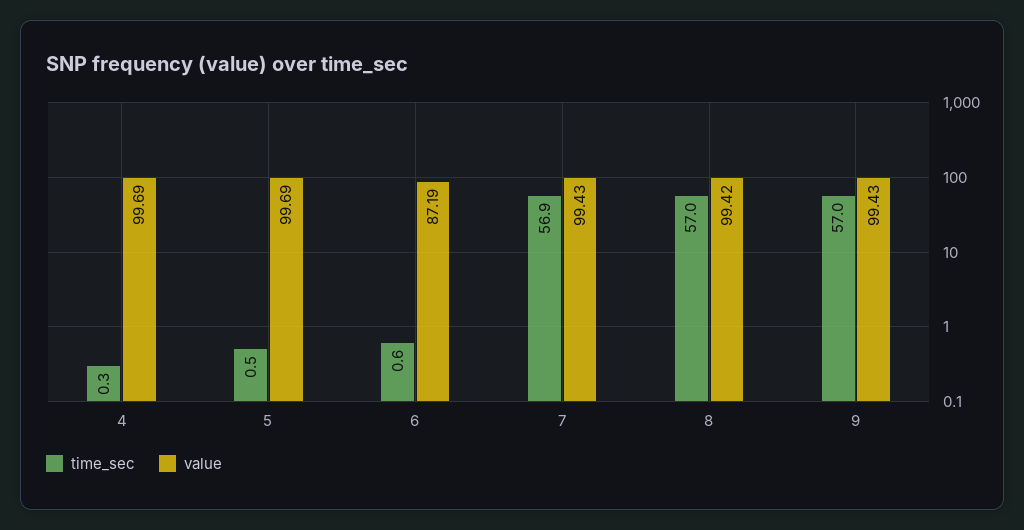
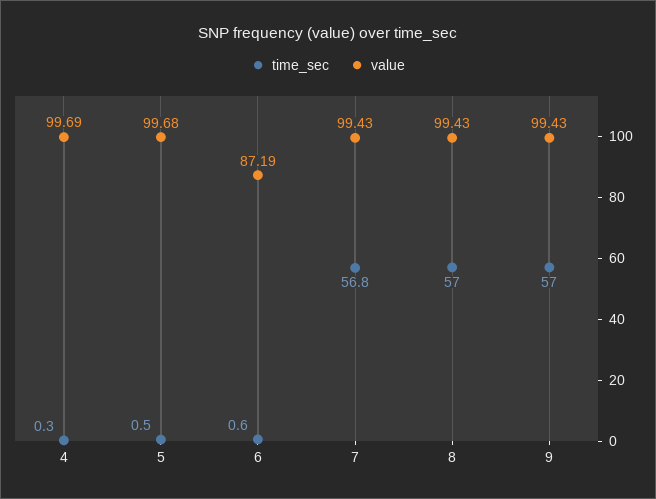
value, 5: 99.69 -> 99.68
time_sec, 7: 56.9 -> 56.8
value, 8: 99.42 -> 99.43

